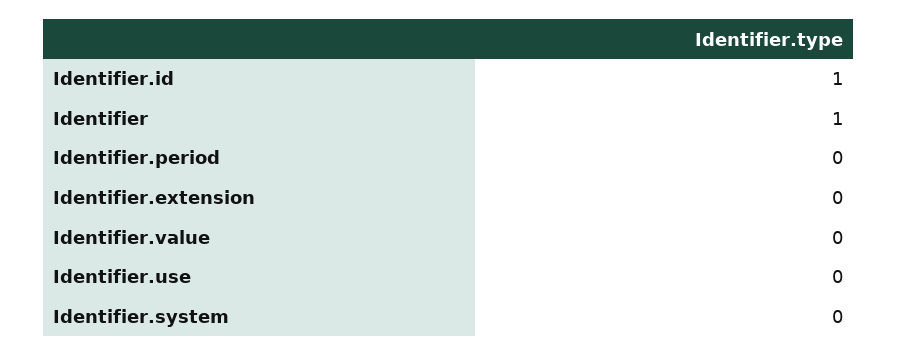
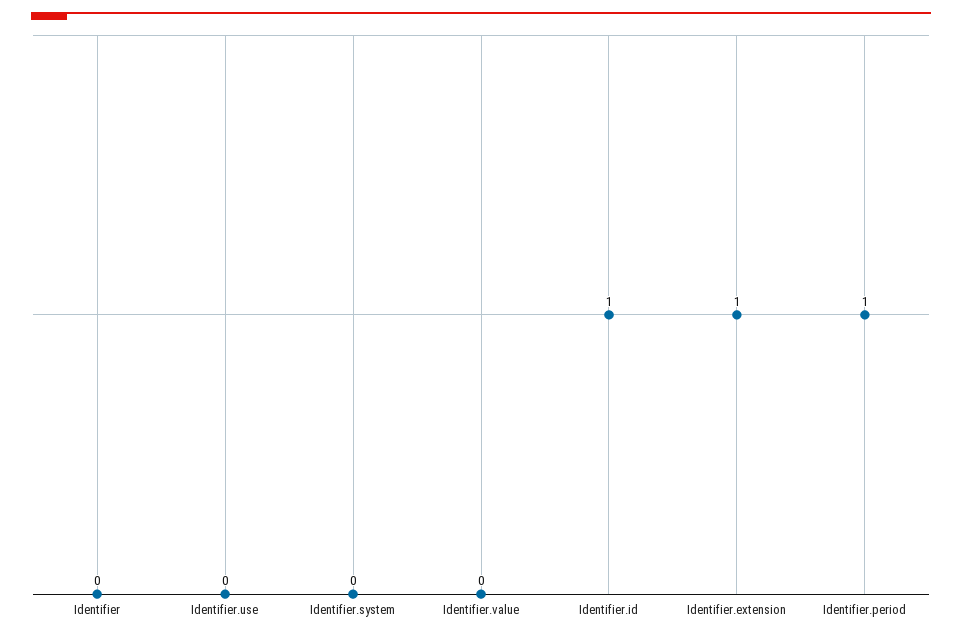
Identifier: 1 -> 0
Identifier.period: 0 -> 1
Identifier.extension: 0 -> 1

